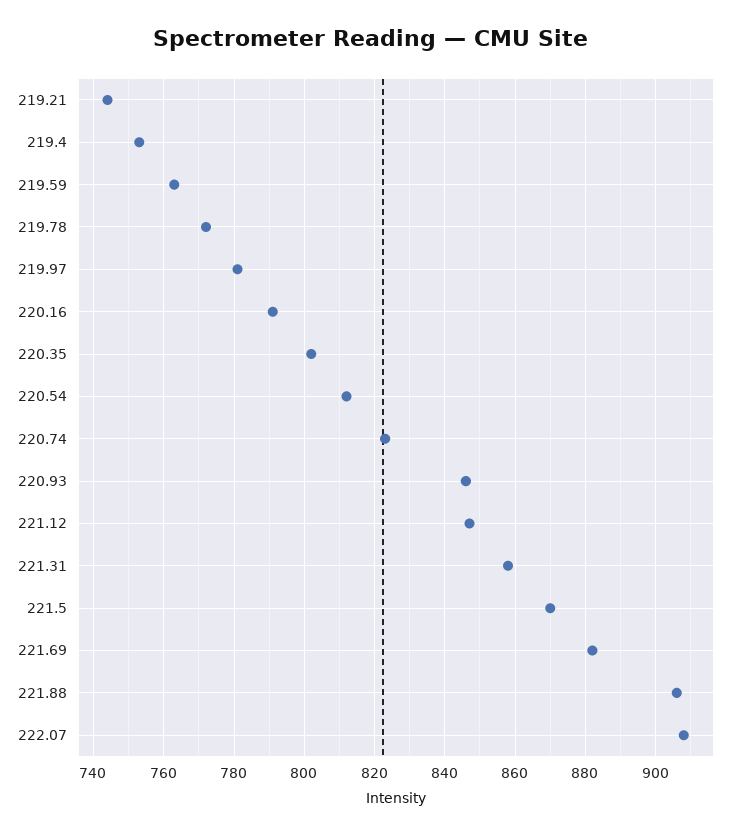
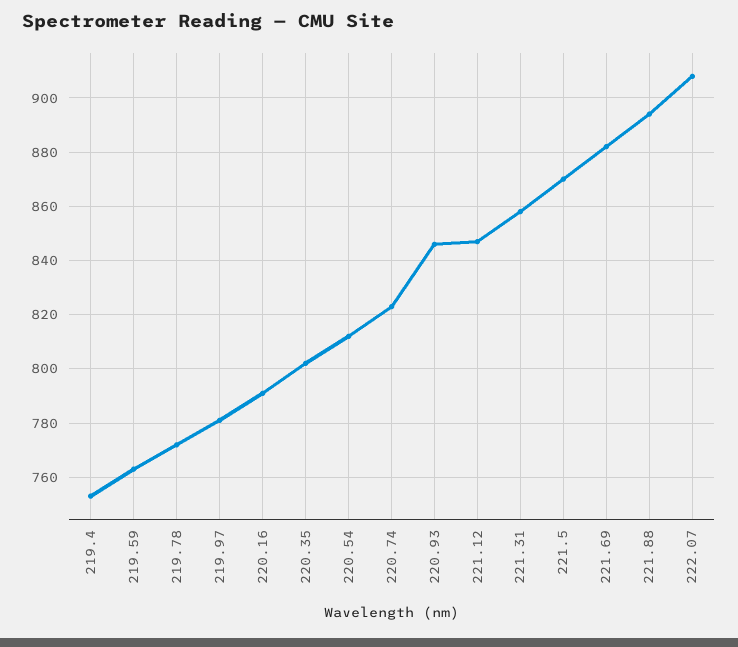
219.21: 745 -> none
221.88: 905 -> 895

